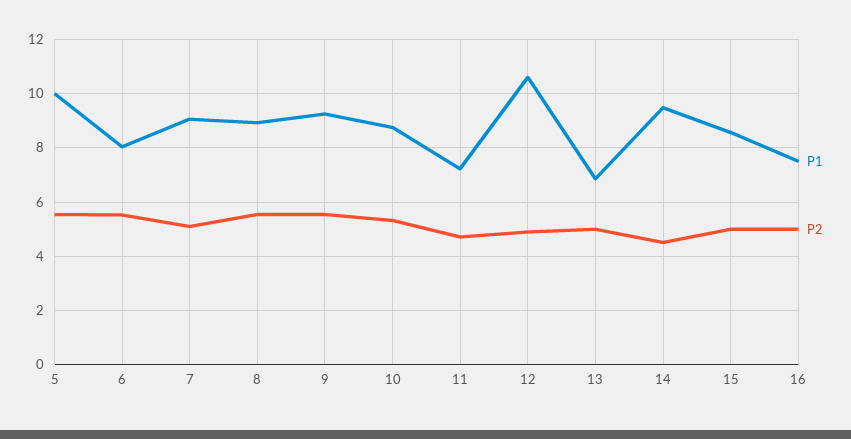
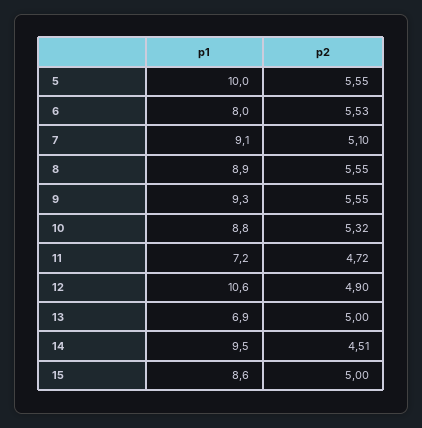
P1, 16: 7.5 -> none
P2, 16: 5 -> none

